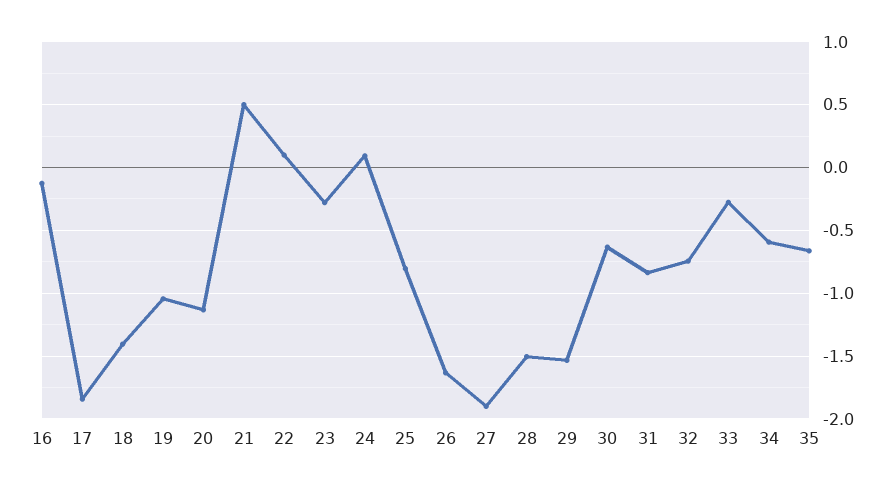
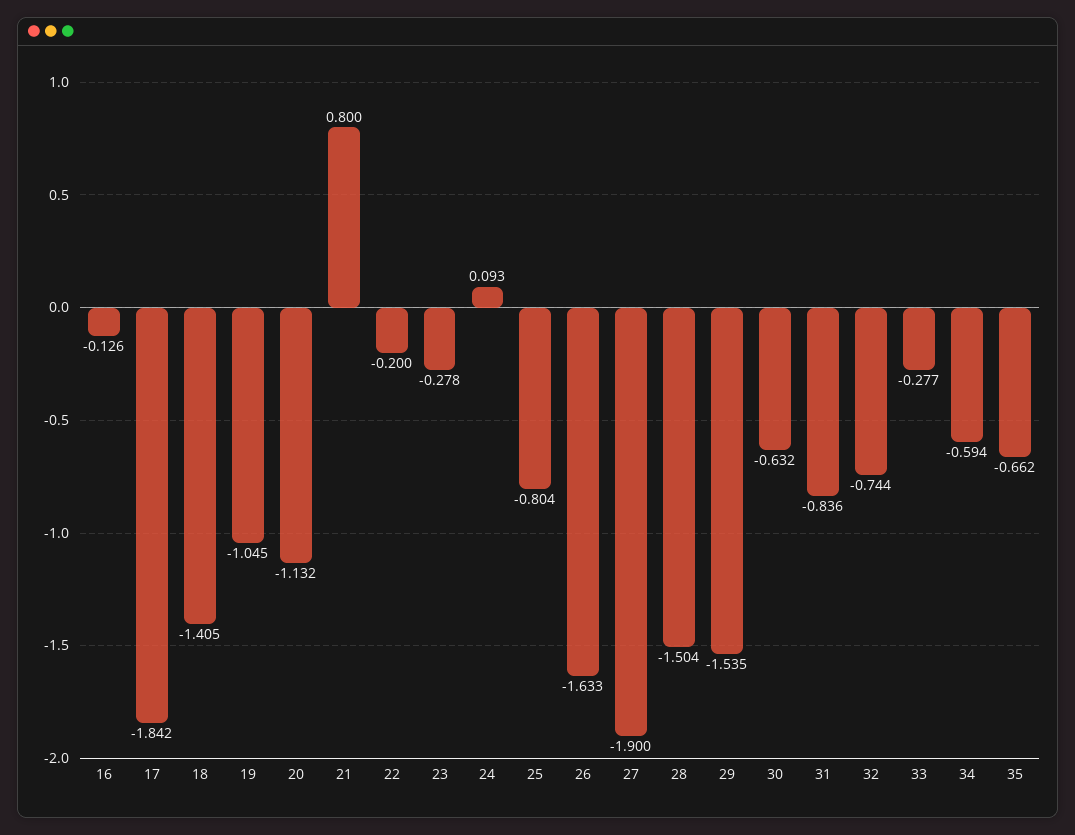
21: 0.5 -> 0.8
22: 0.1 -> -0.2

